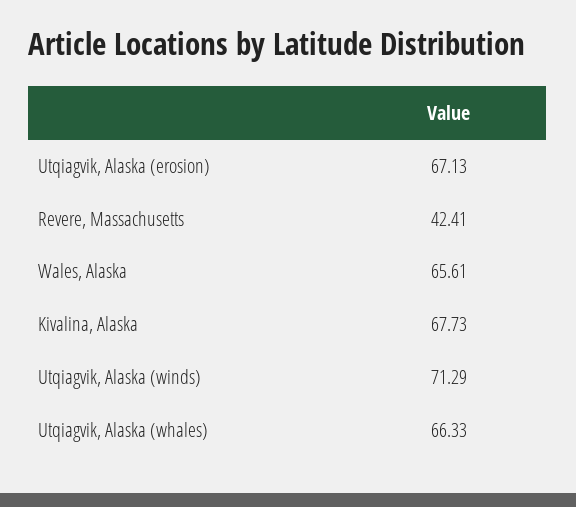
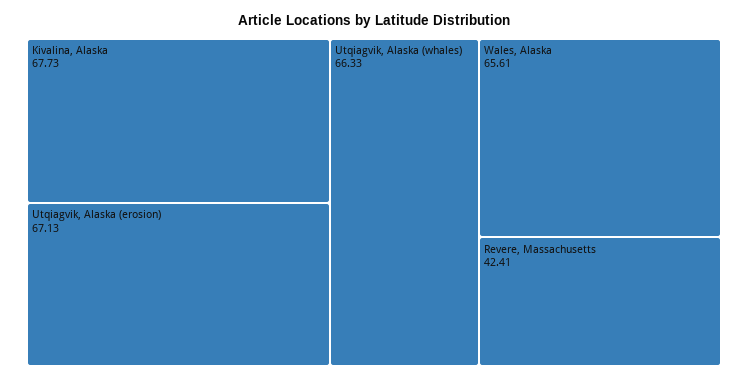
Utqiagvik, Alaska (winds): 71.29 -> none

